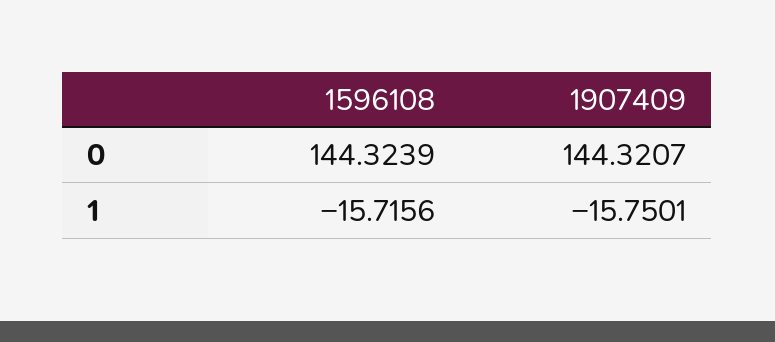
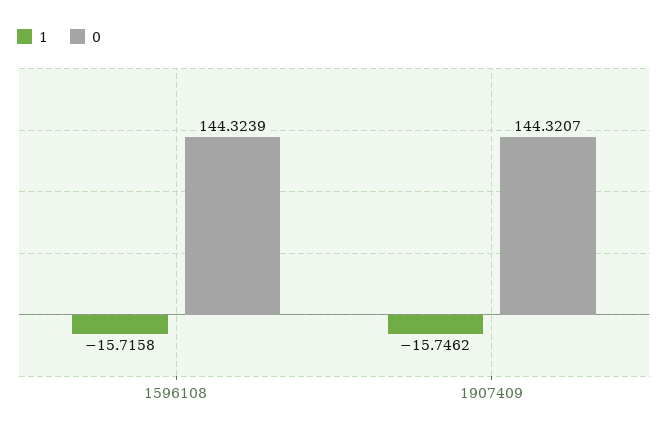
1, 1596108: -15.7156 -> -15.7158
1, 1907409: -15.7501 -> -15.7462

